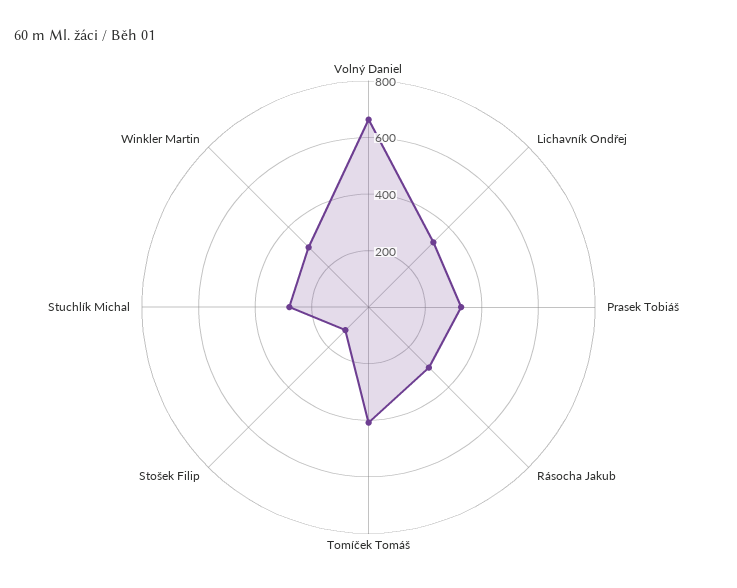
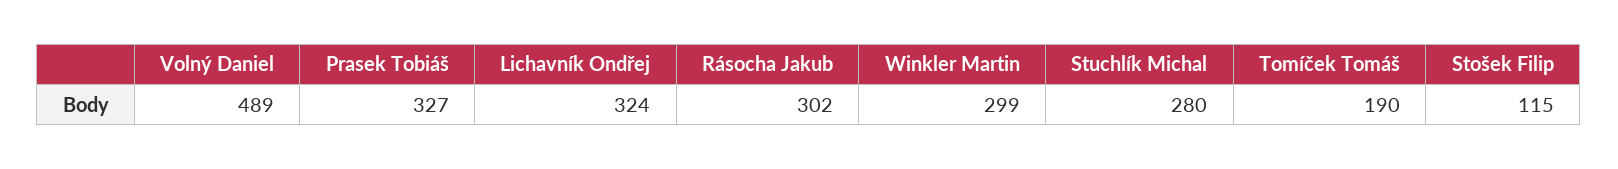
Volný Daniel: 650 -> 489
Tomíček Tomáš: 400 -> 190

